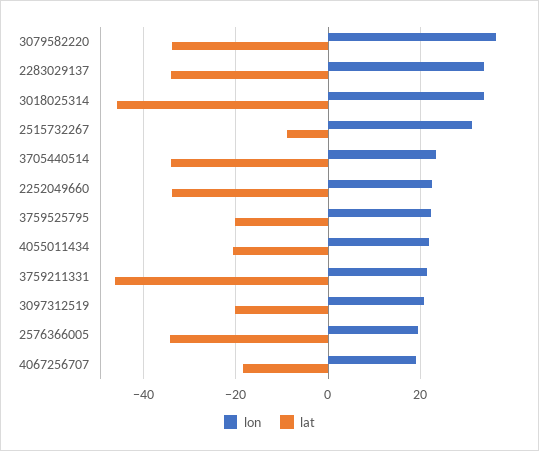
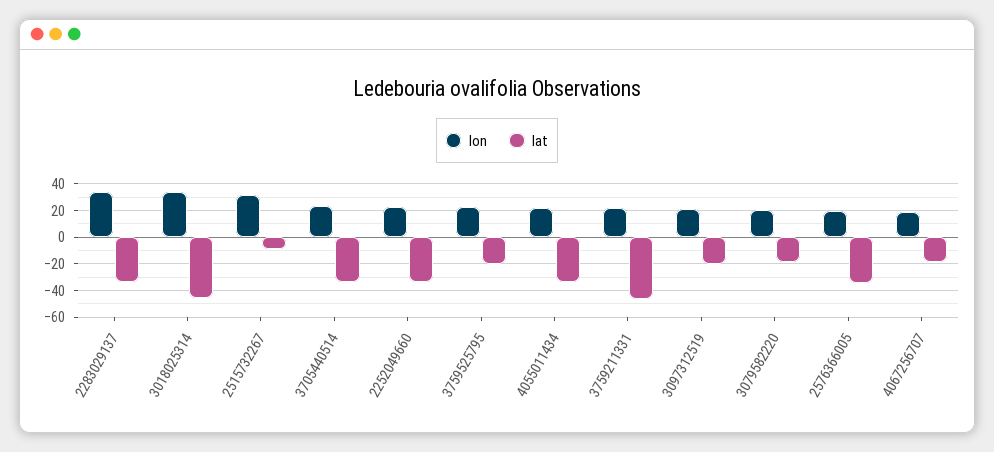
lon, 3079582220: 36 -> 20
lat, 3079582220: -34 -> -20
lat, 4055011434: -20 -> -35

